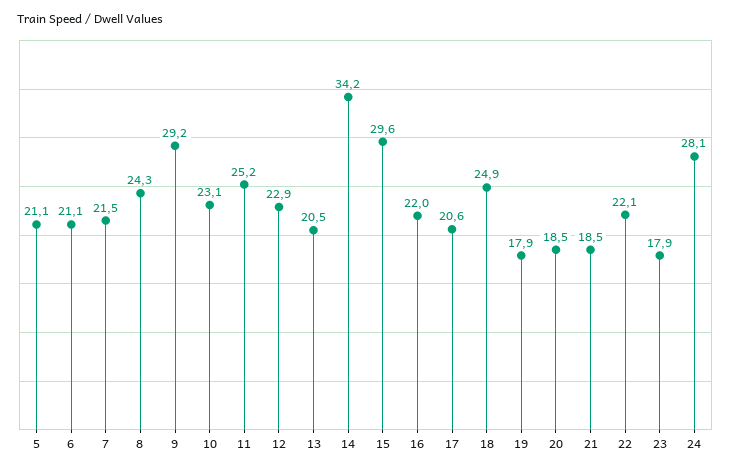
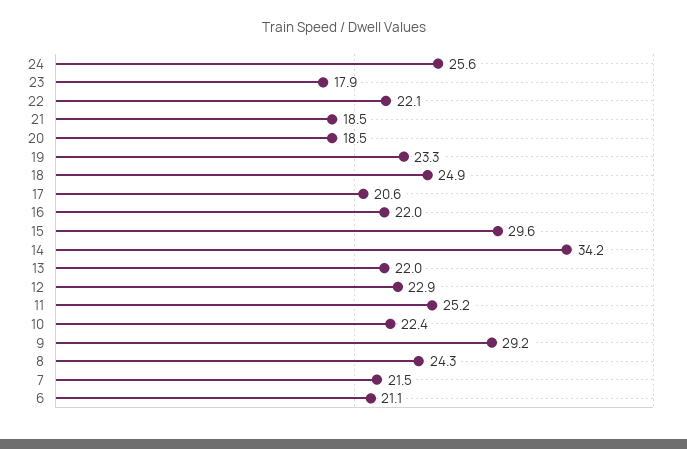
5: 21.1 -> none
10: 23.1 -> 22.4
13: 20.5 -> 22
19: 17.9 -> 23.3
24: 28.1 -> 25.6

